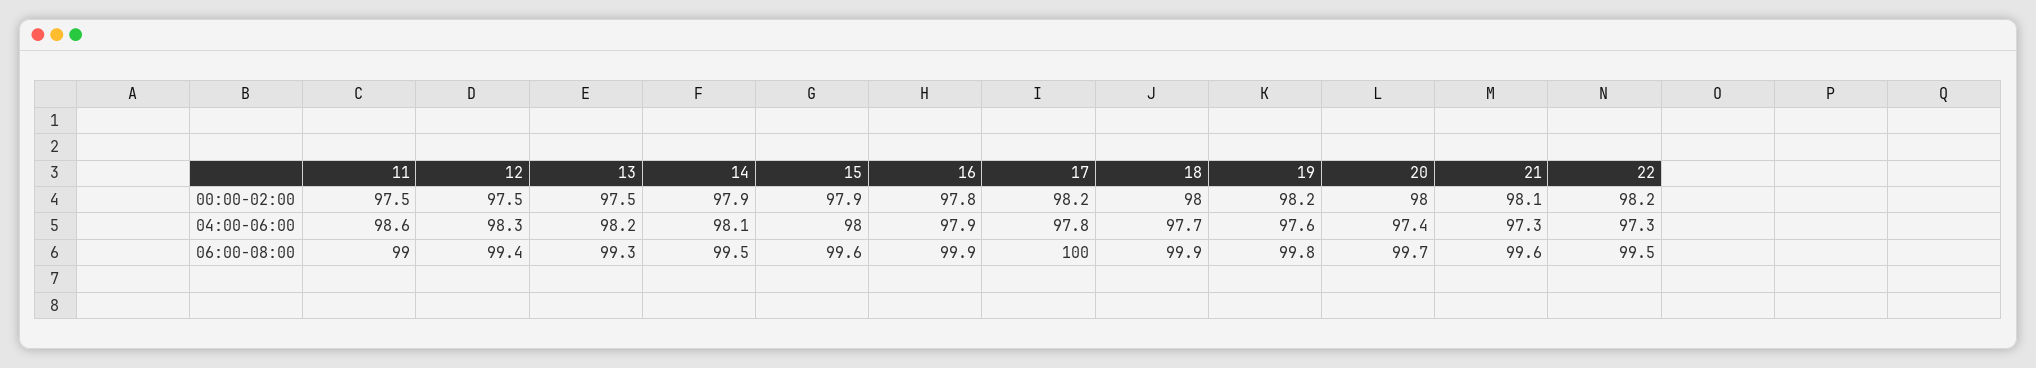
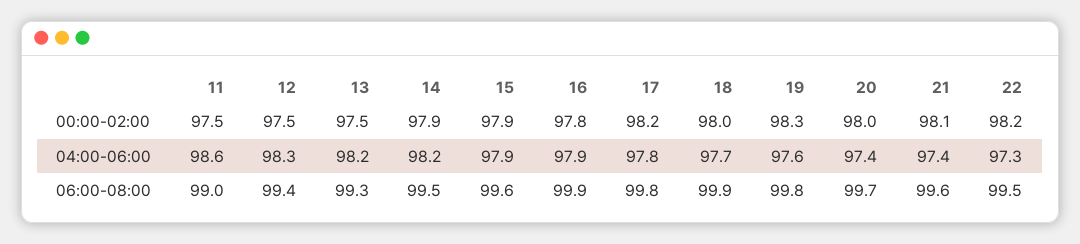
19, 00:00-02:00: 98.2 -> 98.3
14, 04:00-06:00: 98.1 -> 98.2
15, 04:00-06:00: 98 -> 97.9
21, 04:00-06:00: 97.3 -> 97.4
17, 06:00-08:00: 100 -> 99.8

